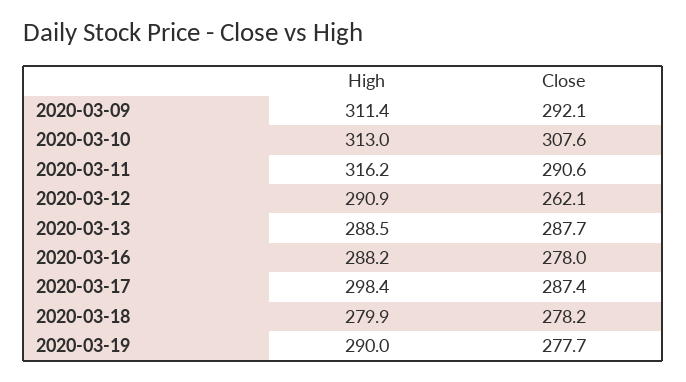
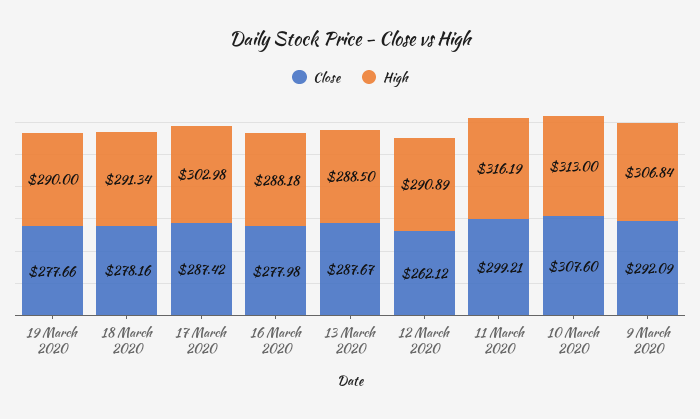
High, 2020-03-09: 311.4 -> 306.84
Close, 2020-03-11: 290.6 -> 299.21
High, 2020-03-17: 298.4 -> 302.98
High, 2020-03-18: 279.9 -> 291.34

